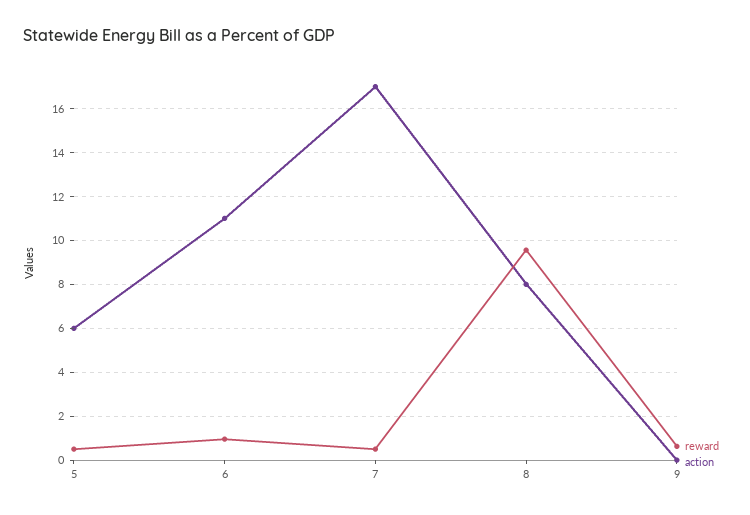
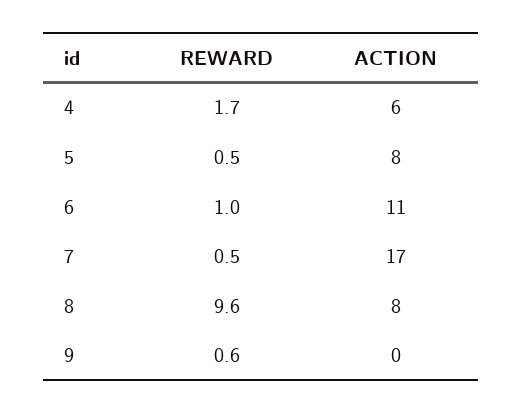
action, 5: 6 -> 8
reward, 4: none -> 1.7
action, 4: none -> 6

